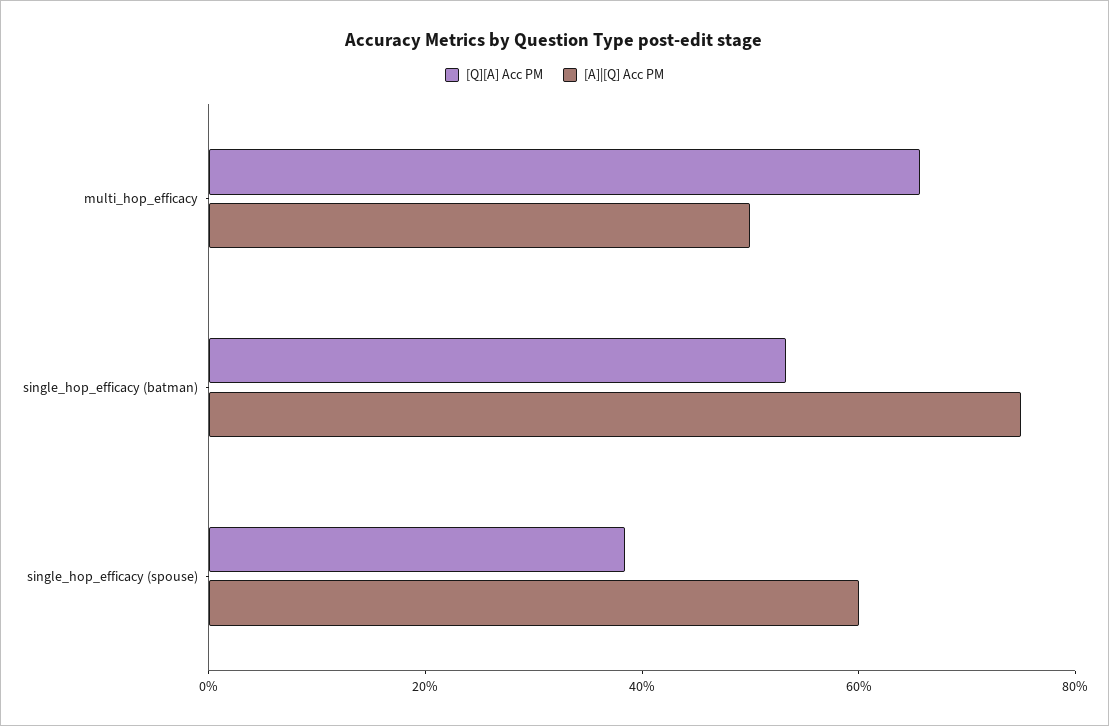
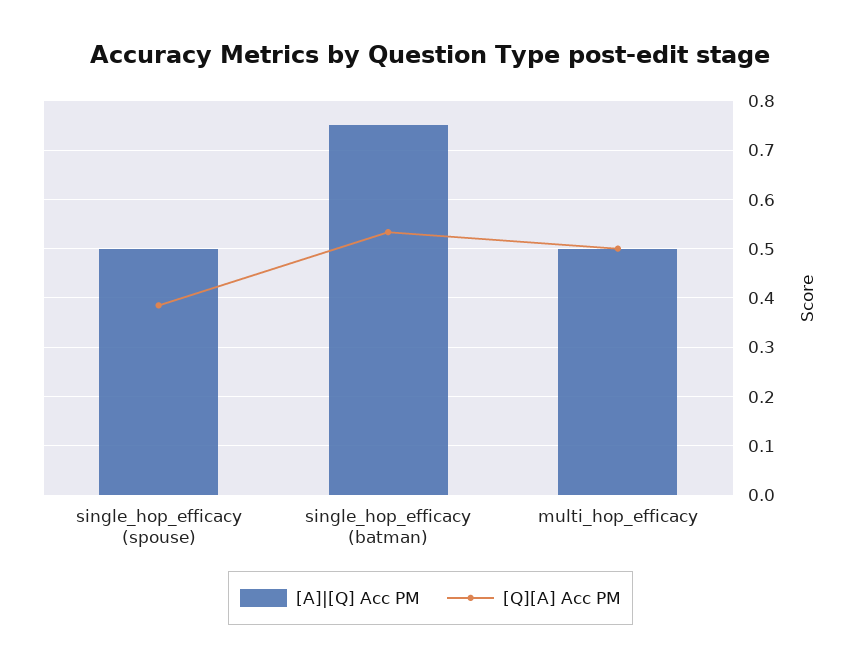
[Q][A] Acc PM, multi_hop_efficacy: 0.65 -> 0.5
[A]|[Q] Acc PM, single_hop_efficacy (spouse): 0.6 -> 0.5

